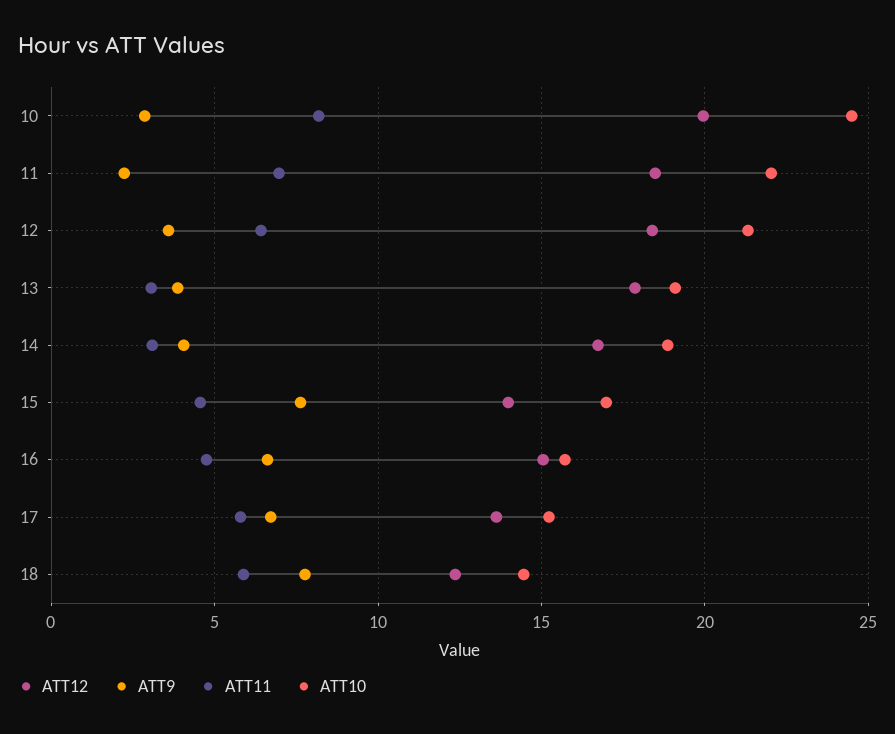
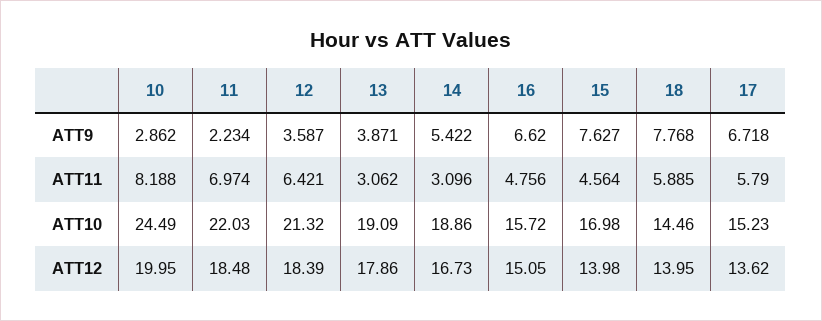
ATT9, 14: 4 -> 5.422
ATT12, 18: 12.5 -> 13.95

